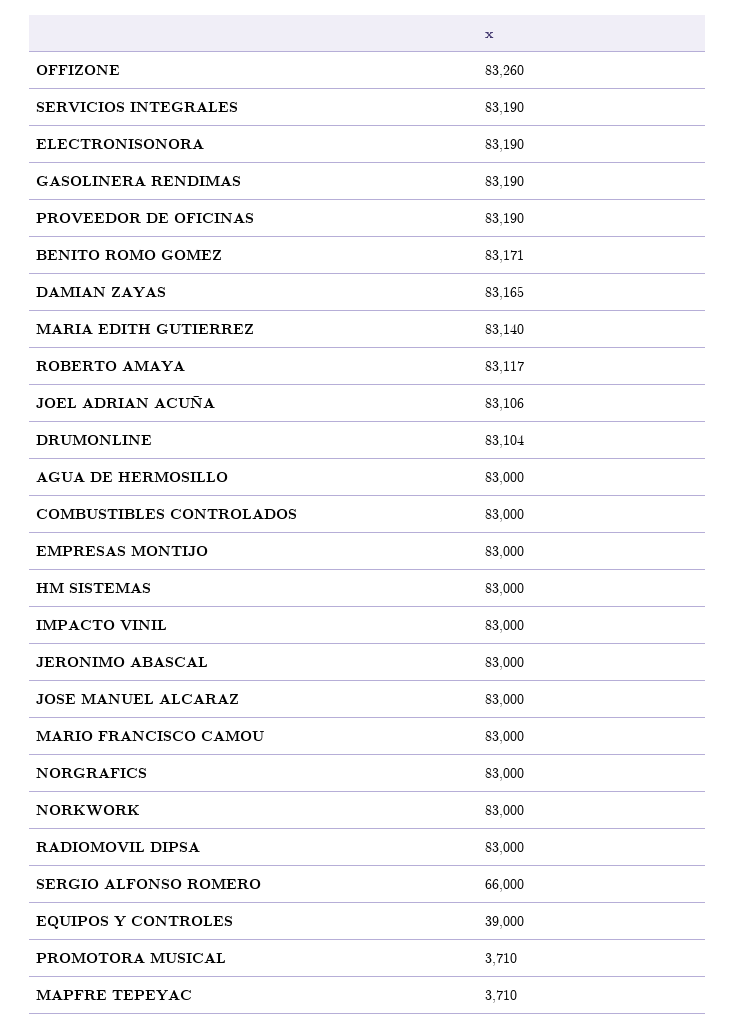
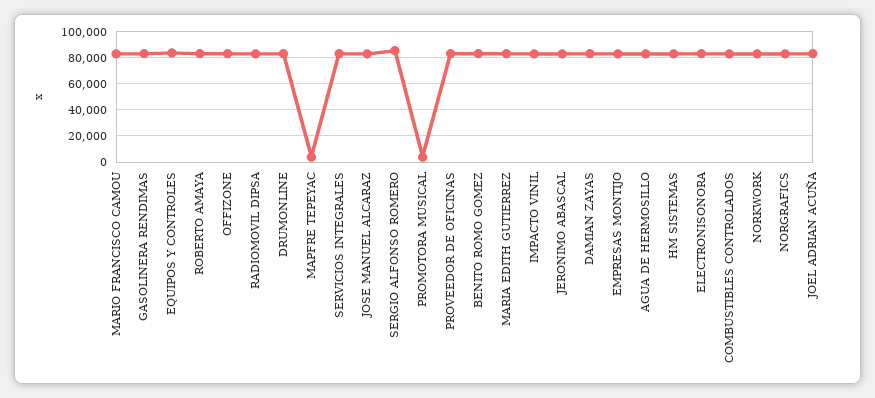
SERGIO ALFONSO ROMERO: 66000 -> 85000
EQUIPOS Y CONTROLES: 39000 -> 85000

